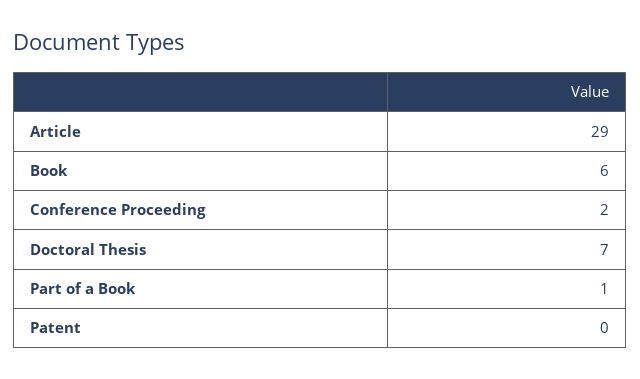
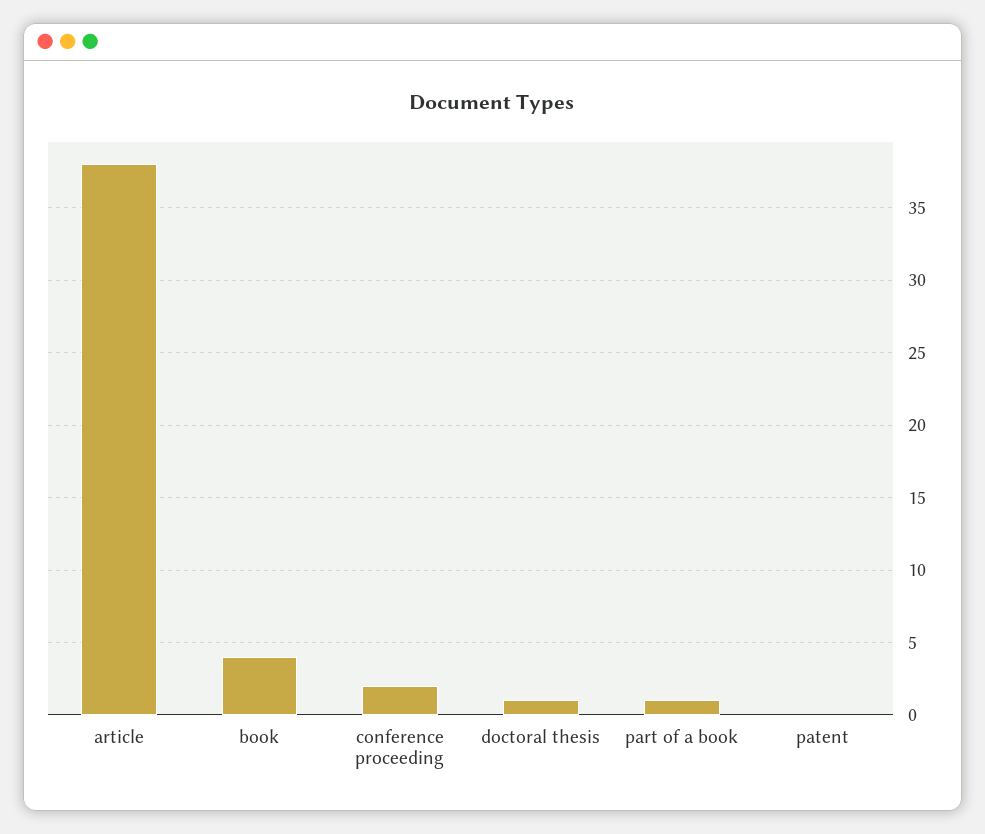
Article: 29 -> 38
Book: 6 -> 4
Doctoral Thesis: 7 -> 1

